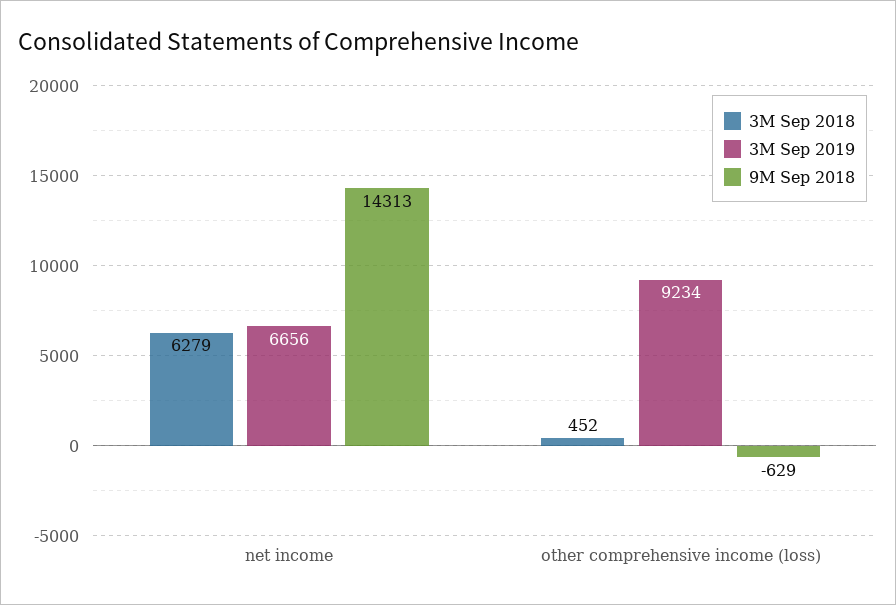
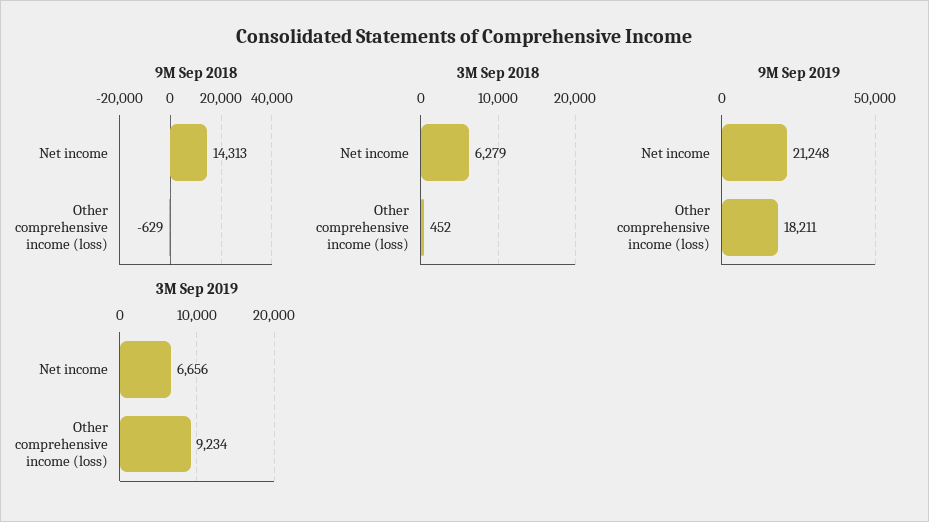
9M Sep 2019, net income: none -> 21248
9M Sep 2019, other comprehensive income (loss): none -> 18211

